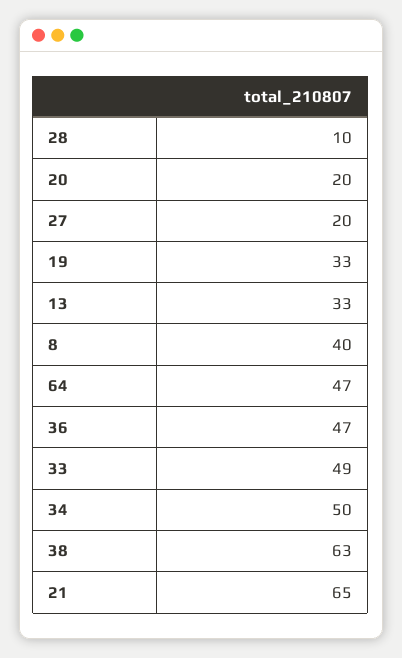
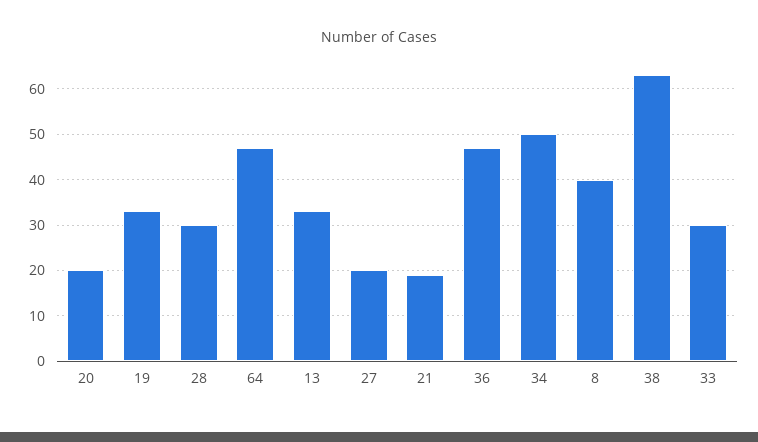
28: 10 -> 30
33: 49 -> 30
21: 65 -> 20

